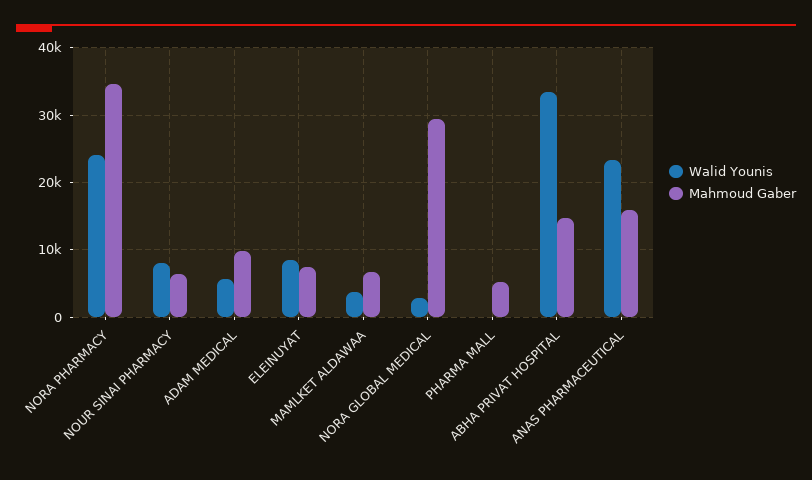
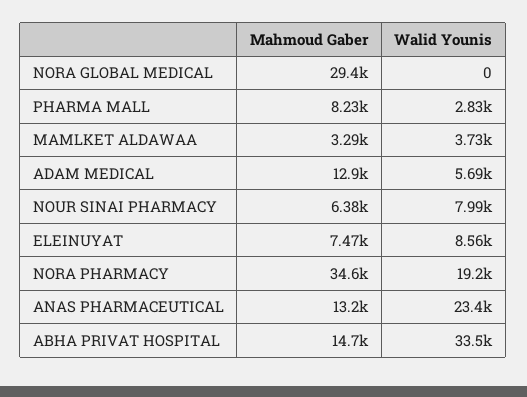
Walid Younis, NORA PHARMACY: 24000 -> 19200
Mahmoud Gaber, ADAM MEDICAL: 10000 -> 12900
Mahmoud Gaber, MAMLKET ALDAWAA: 7000 -> 3290
Walid Younis, NORA GLOBAL MEDICAL: 3000 -> 0
Walid Younis, PHARMA MALL: 0 -> 2830
Mahmoud Gaber, PHARMA MALL: 5000 -> 8230
Mahmoud Gaber, ANAS PHARMACEUTICAL: 16000 -> 13200

